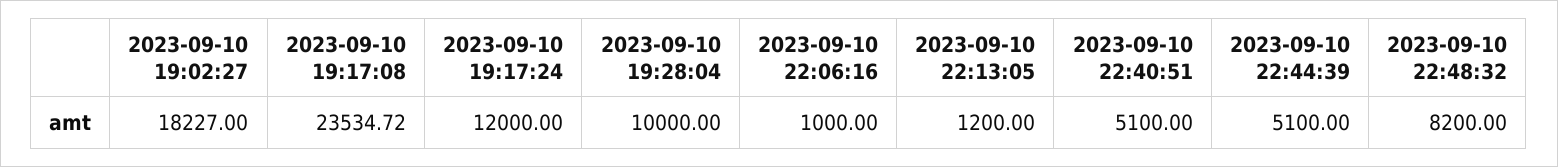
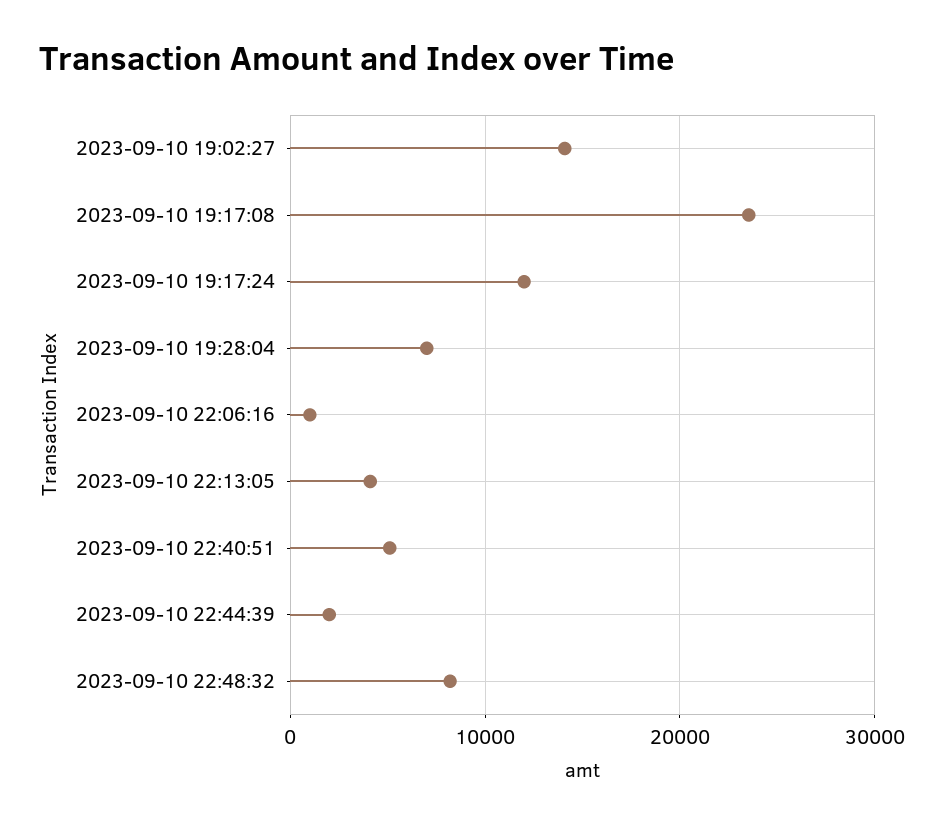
2023-09-10 19:02:27: 18227 -> 14000
2023-09-10 19:28:04: 10000 -> 7000
2023-09-10 22:13:05: 1200 -> 4000
2023-09-10 22:44:39: 5100 -> 2000

